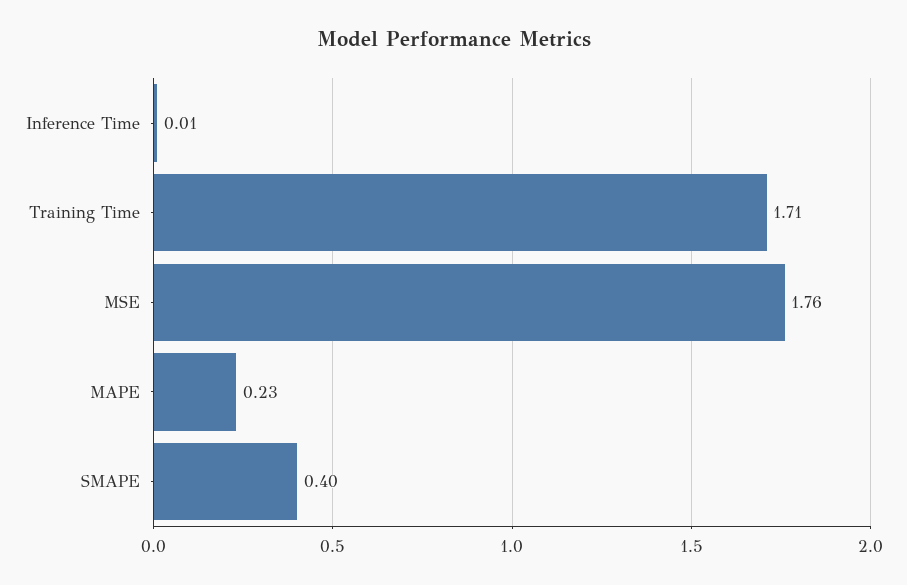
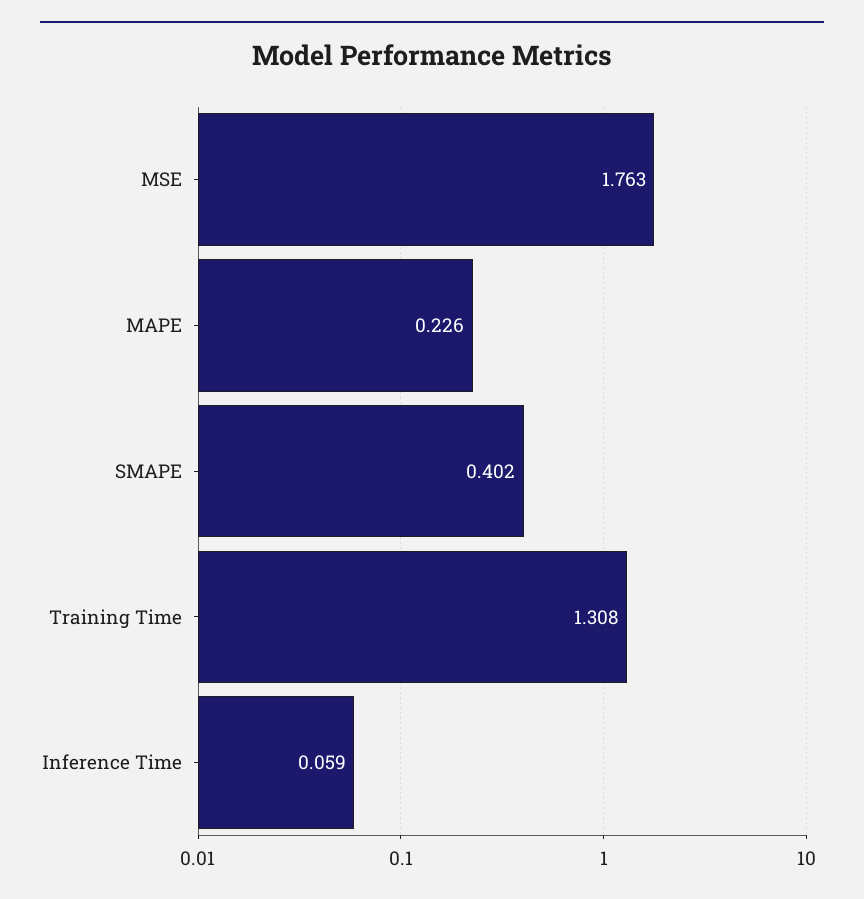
Inference Time: 0.01 -> 0.059
Training Time: 1.71 -> 1.308

